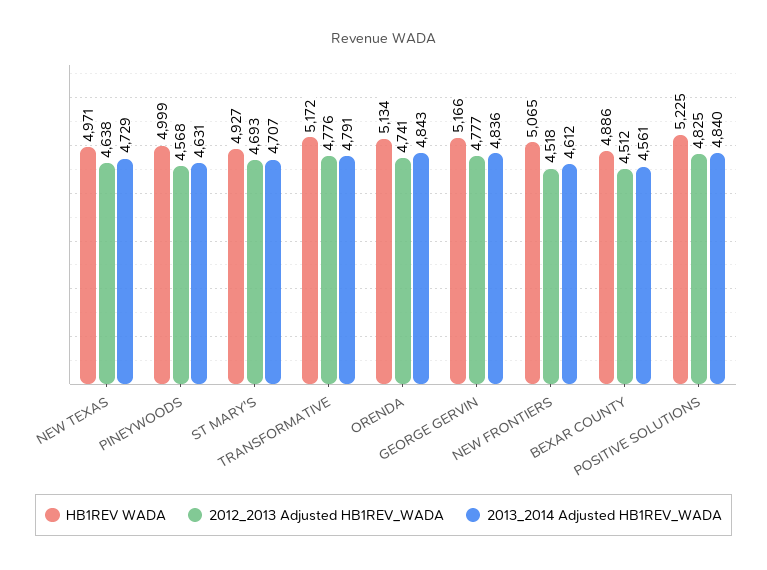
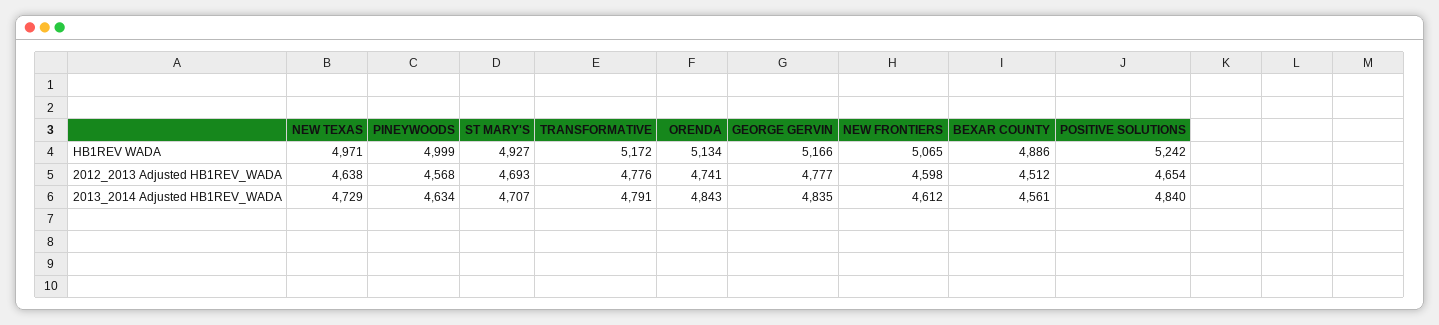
2013_2014 Adjusted HB1REV_WADA, PINEYWOODS: 4631 -> 4634
2013_2014 Adjusted HB1REV_WADA, GEORGE GERVIN: 4836 -> 4835
2012_2013 Adjusted HB1REV_WADA, NEW FRONTIERS: 4518 -> 4598
HB1REV WADA, POSITIVE SOLUTIONS: 5225 -> 5242
2012_2013 Adjusted HB1REV_WADA, POSITIVE SOLUTIONS: 4825 -> 4654

